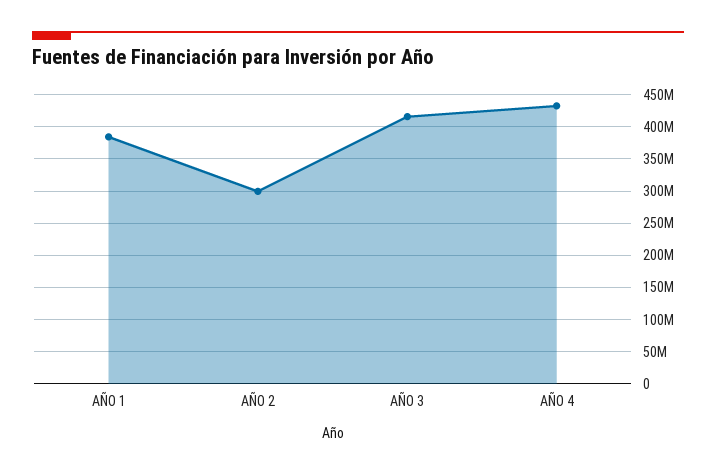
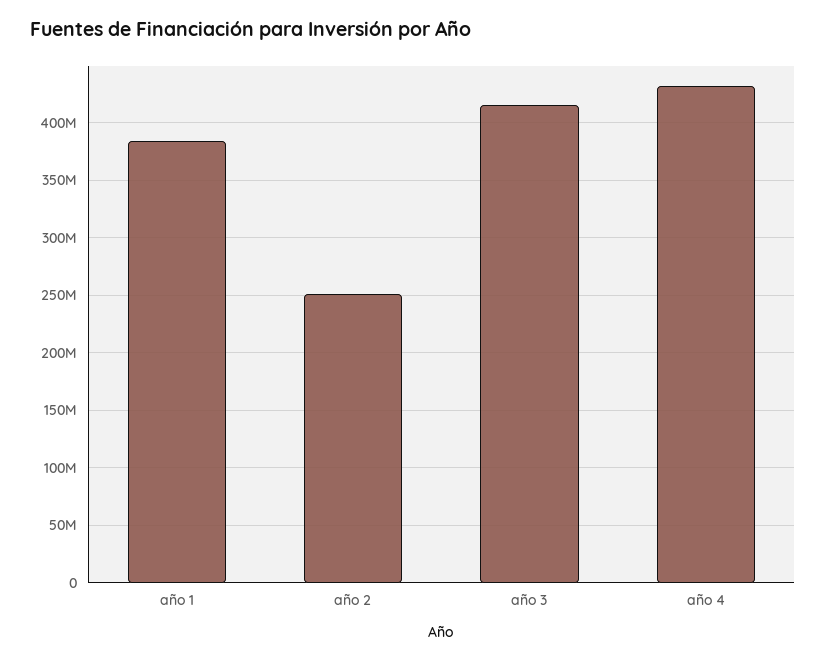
AÑO 2: 300000000 -> 250000000

